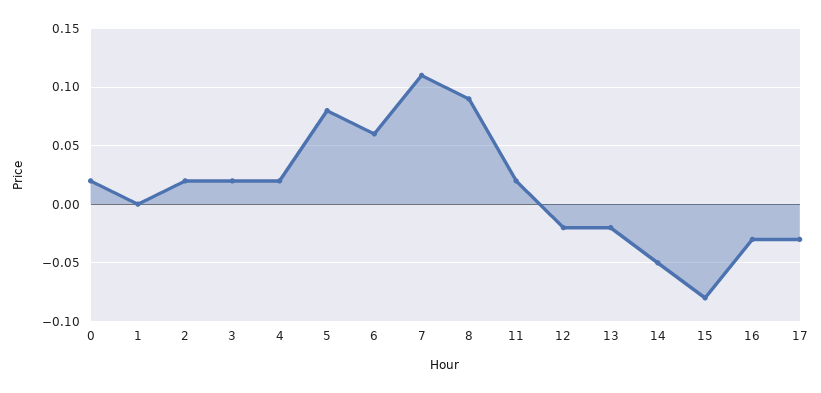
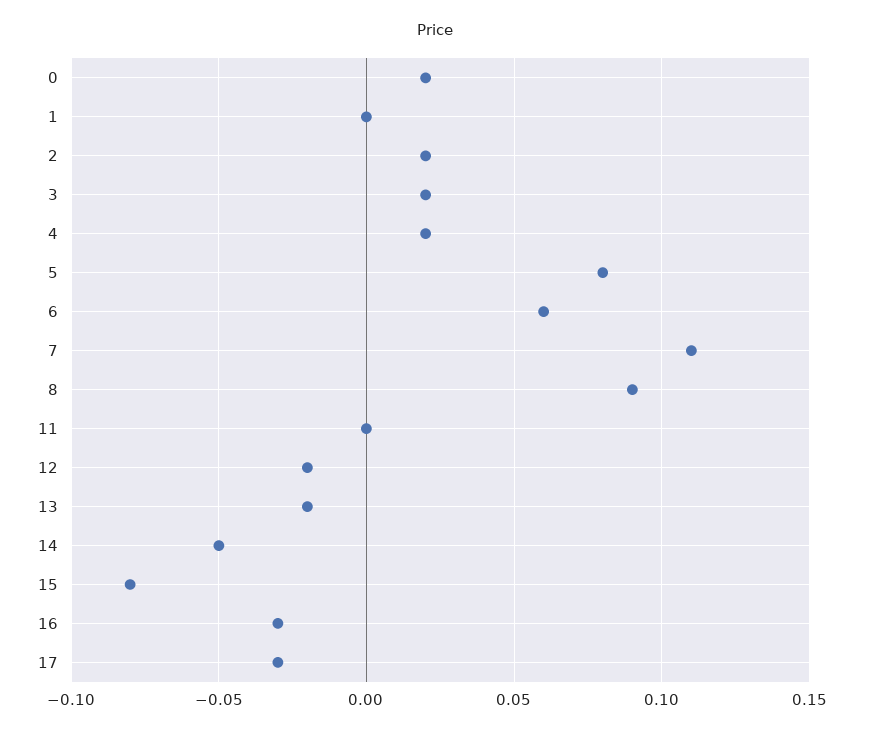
11: 0.02 -> 0

